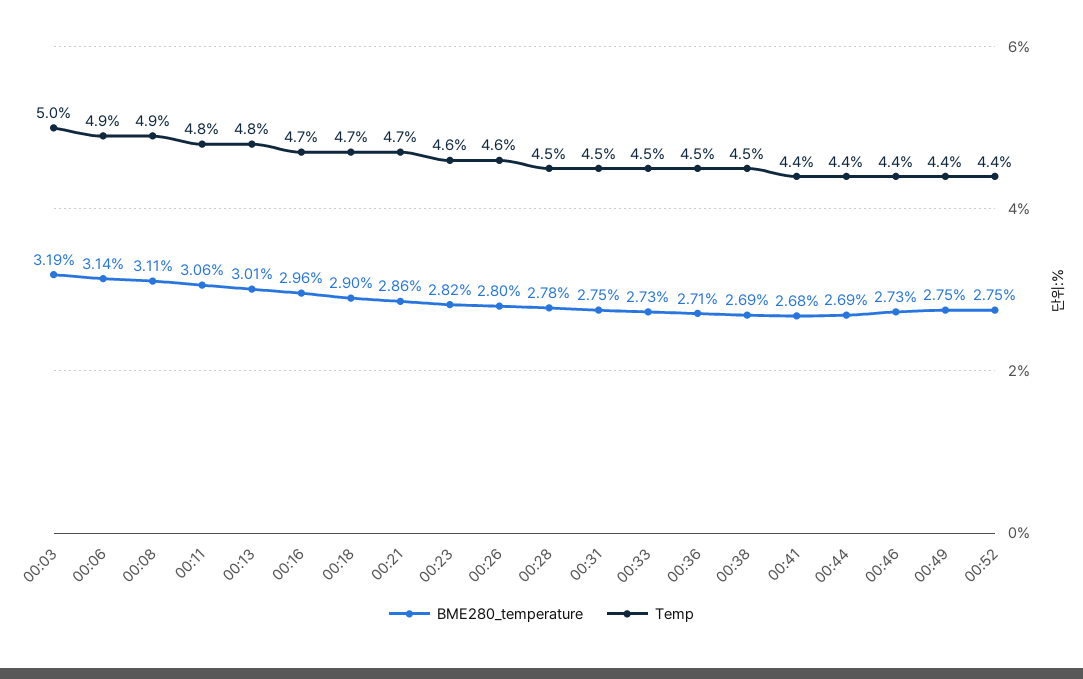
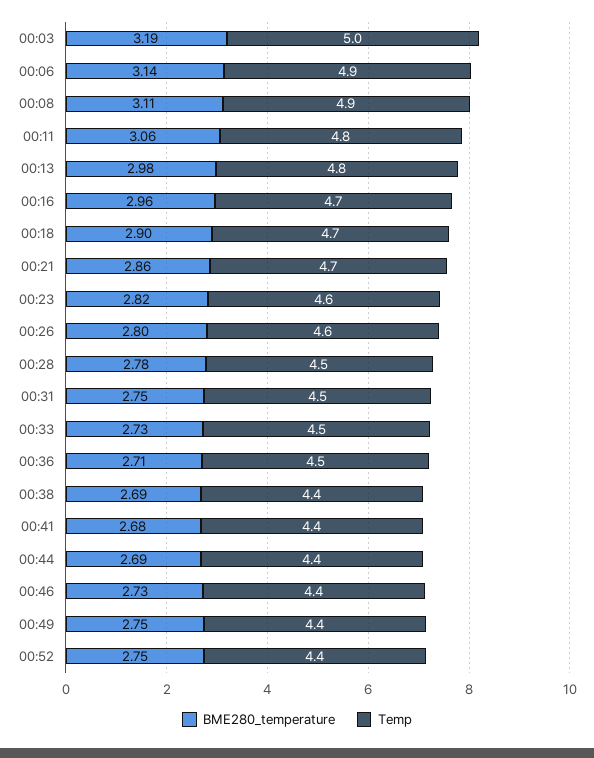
BME280_temperature, 00:13: 3.01 -> 2.98
Temp, 00:38: 4.5 -> 4.4

